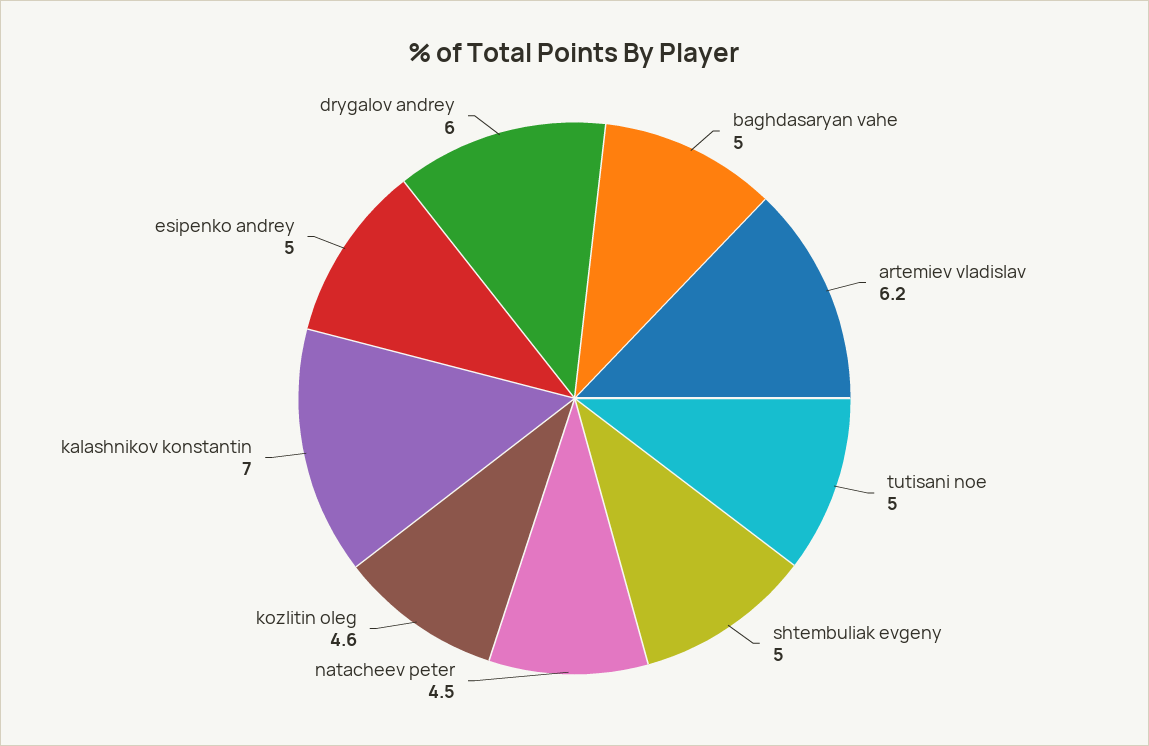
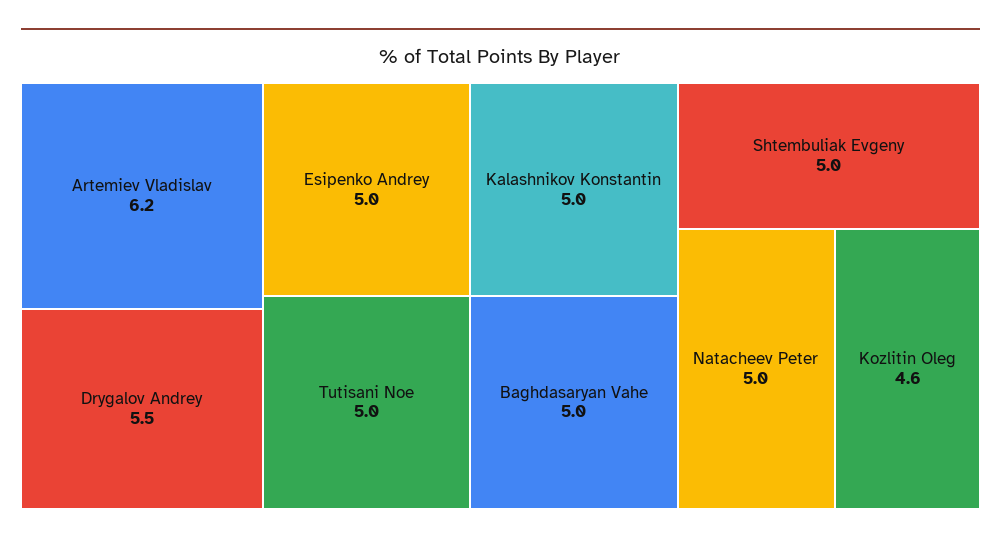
natacheev peter: 4.5 -> 5
kalashnikov konstantin: 7 -> 5
drygalov andrey: 6 -> 5.5

